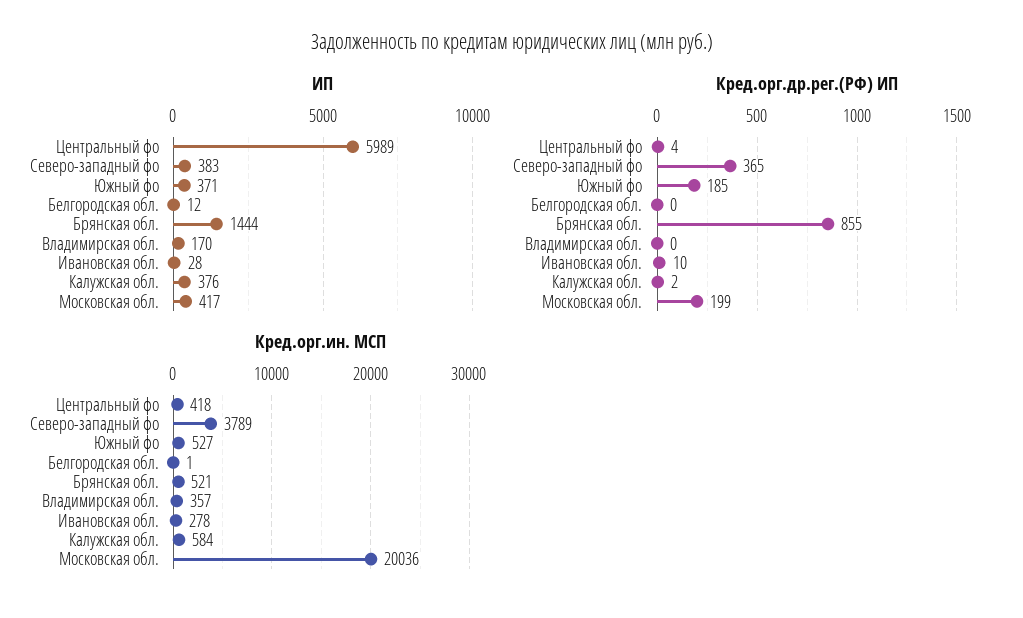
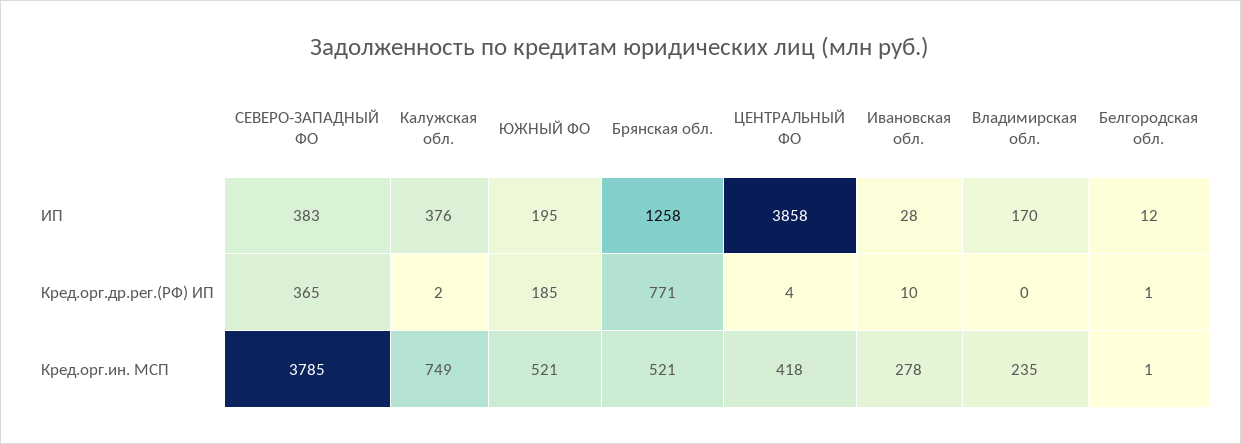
ИП, Центральный фо: 5989 -> 3858
ИП, Южный фо: 371 -> 195
ИП, Брянская обл.: 1444 -> 1258
ИП, Московская обл.: 417 -> none
Кред.орг.др.рег.(РФ) ИП, Белгородская обл.: 0 -> 1
Кред.орг.др.рег.(РФ) ИП, Брянская обл.: 855 -> 771
Кред.орг.др.рег.(РФ) ИП, Московская обл.: 199 -> none
Кред.орг.ин. МСП, Северо-западный фо: 3789 -> 3785
Кред.орг.ин. МСП, Южный фо: 527 -> 521
Кред.орг.ин. МСП, Владимирская обл.: 357 -> 235
Кред.орг.ин. МСП, Калужская обл.: 584 -> 749
Кред.орг.ин. МСП, Московская обл.: 20036 -> none

